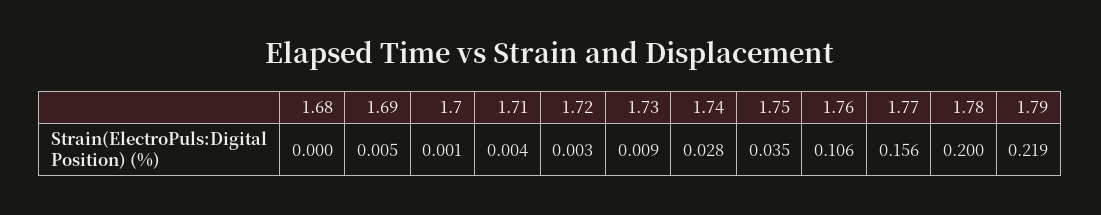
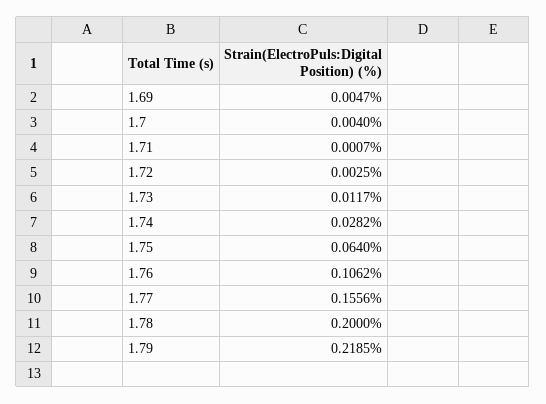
1.68: 0 -> none
1.7: 0.001 -> 0.004
1.71: 0.004 -> 0.0007
1.73: 0.009 -> 0.0117
1.75: 0.035 -> 0.064

